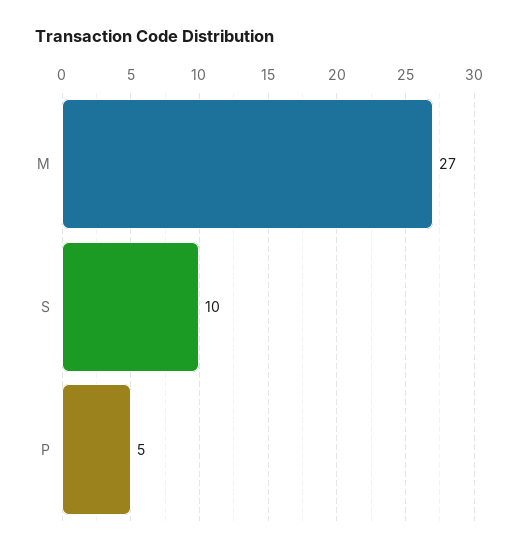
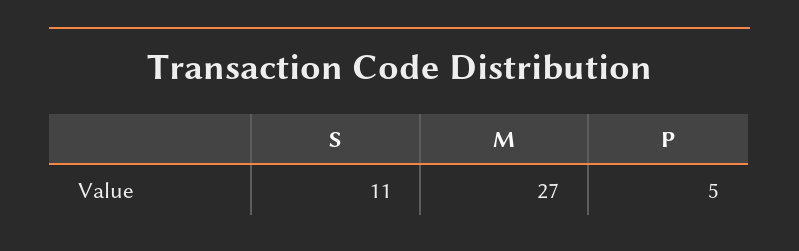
S: 10 -> 11

